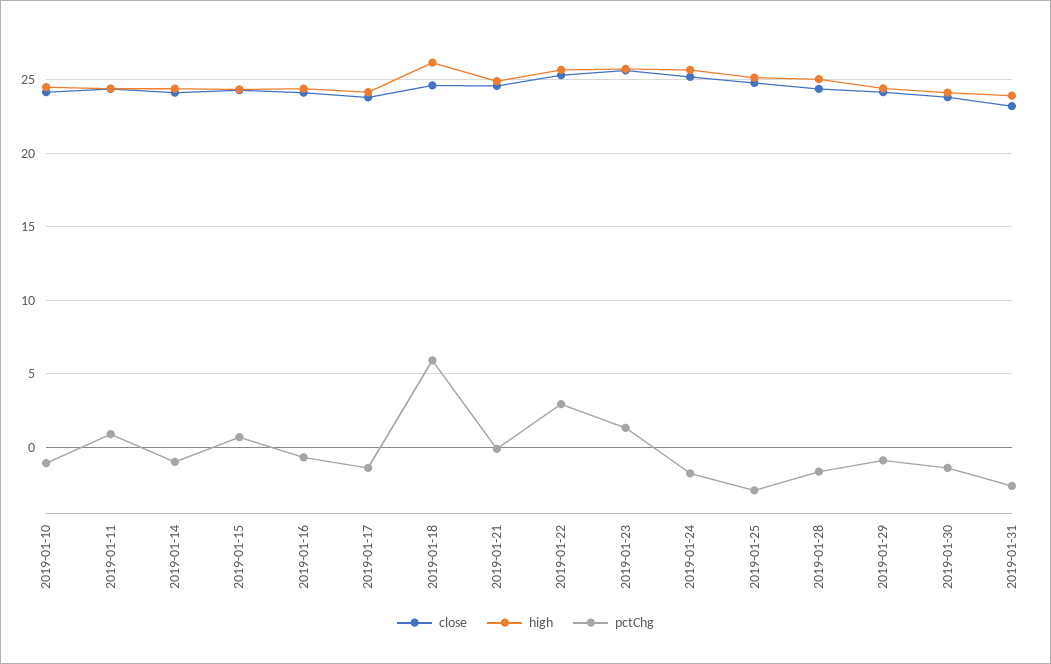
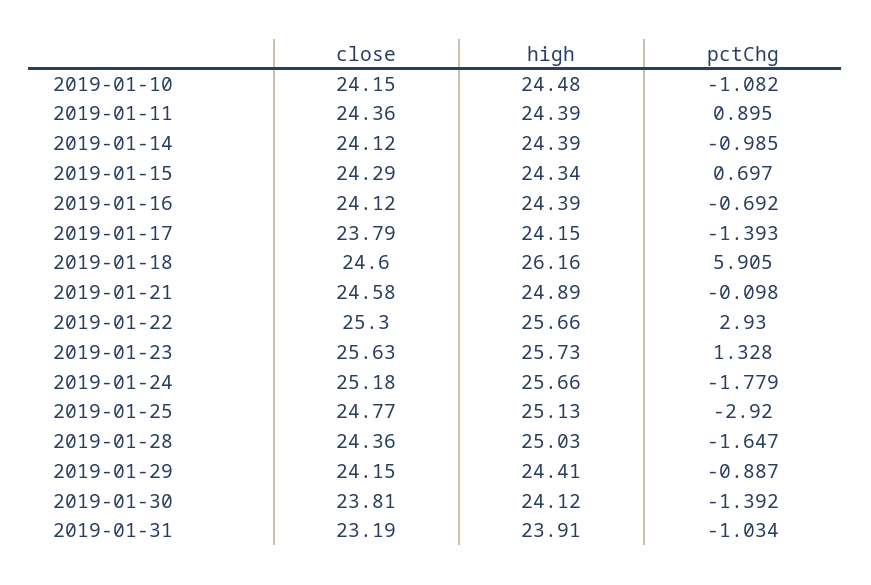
pctChg, 2019-01-31: -2.5 -> -1.034

